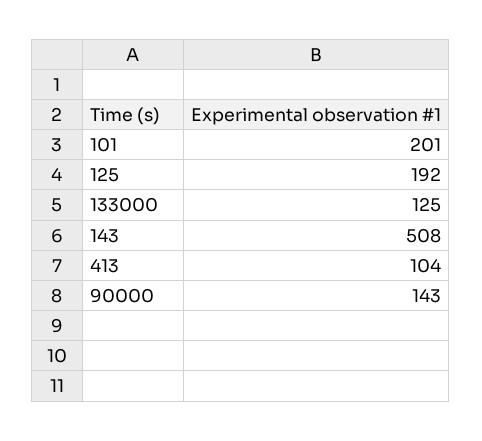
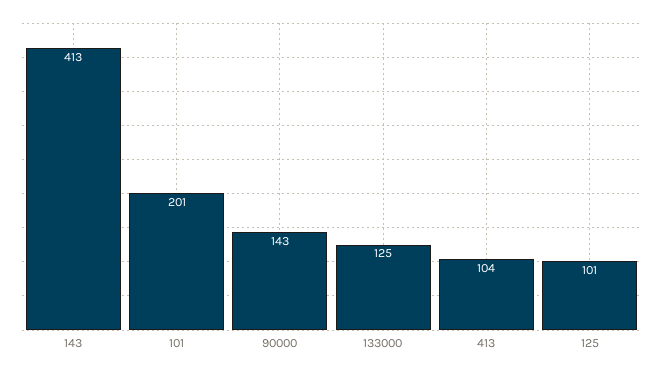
125: 192 -> 101
143: 508 -> 413

